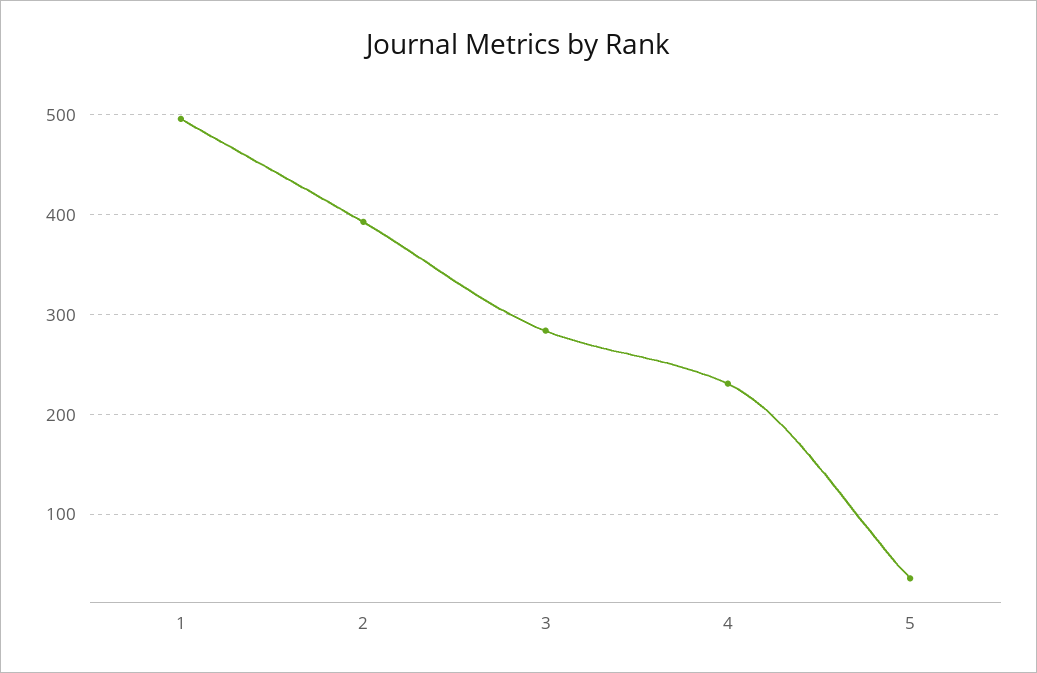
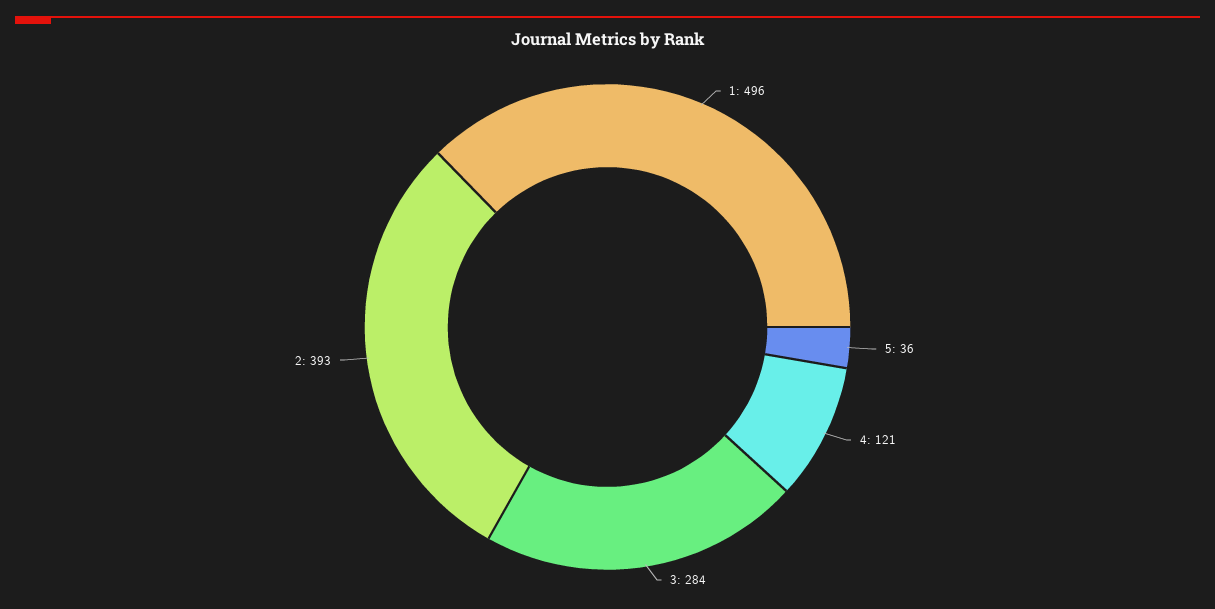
4: 230 -> 121

